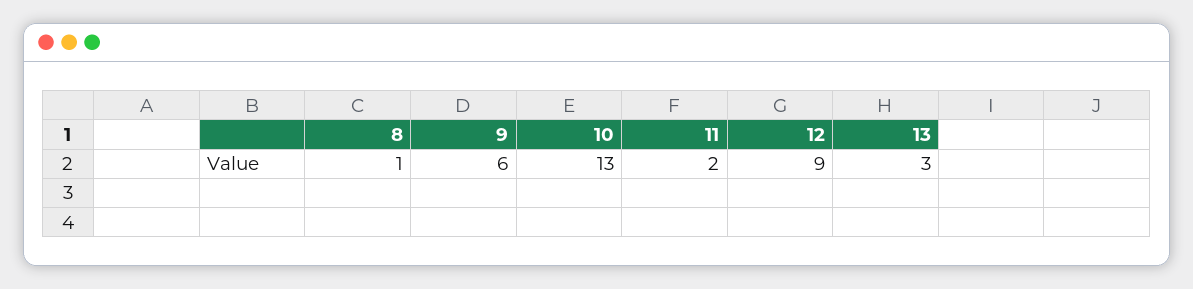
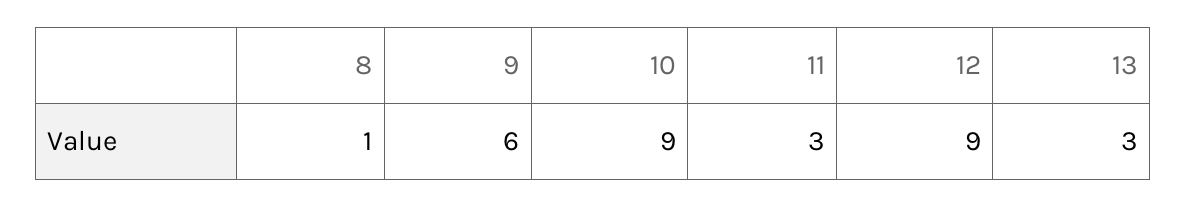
10: 13 -> 9
11: 2 -> 3

